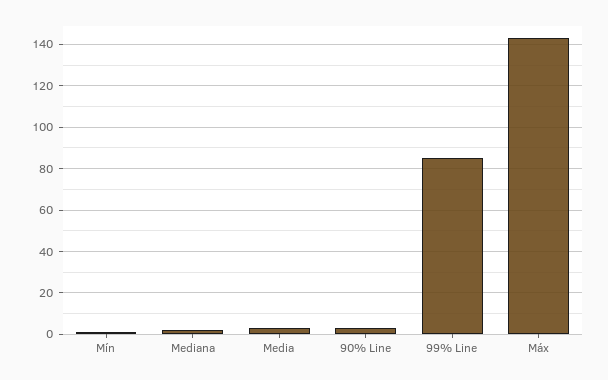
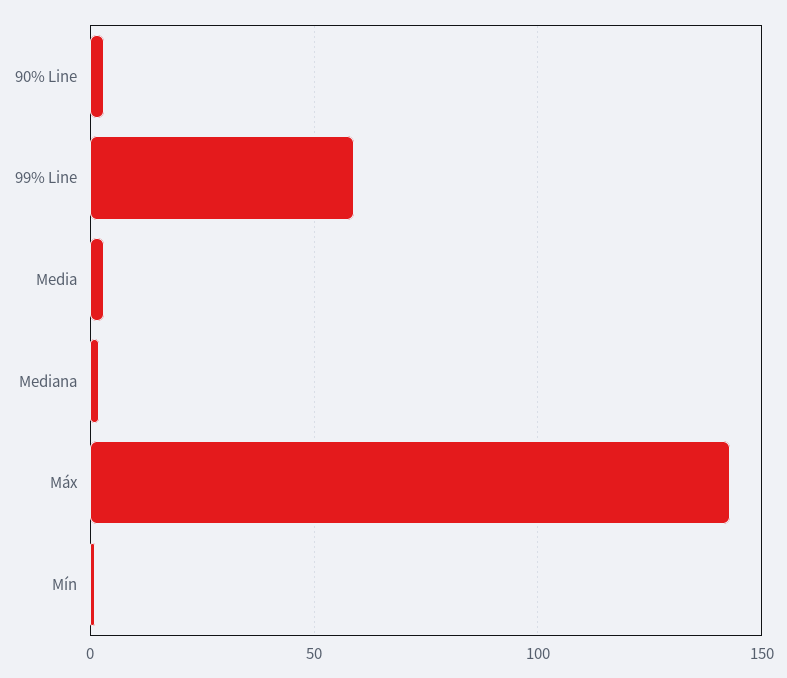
99% Line: 85 -> 60

